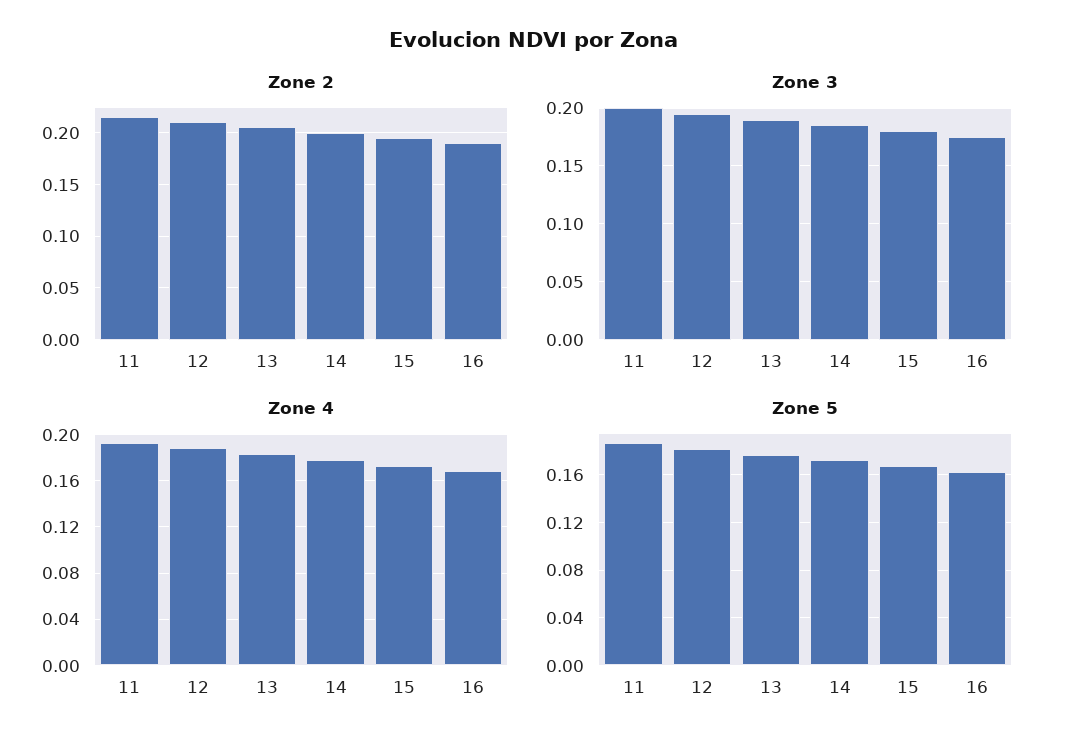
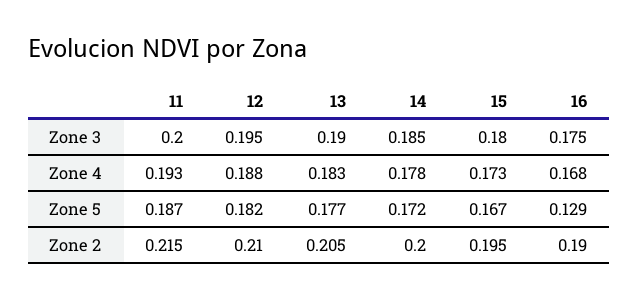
Zone 5, 16: 0.16 -> 0.129

